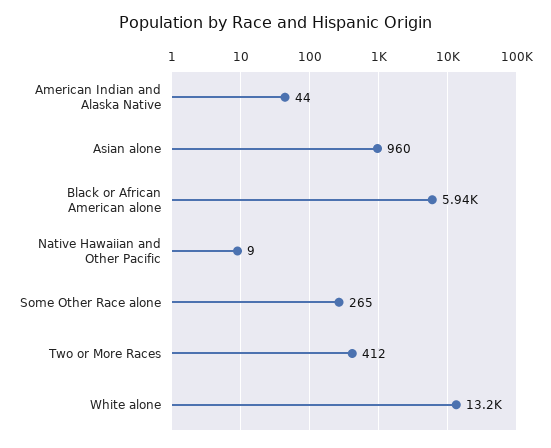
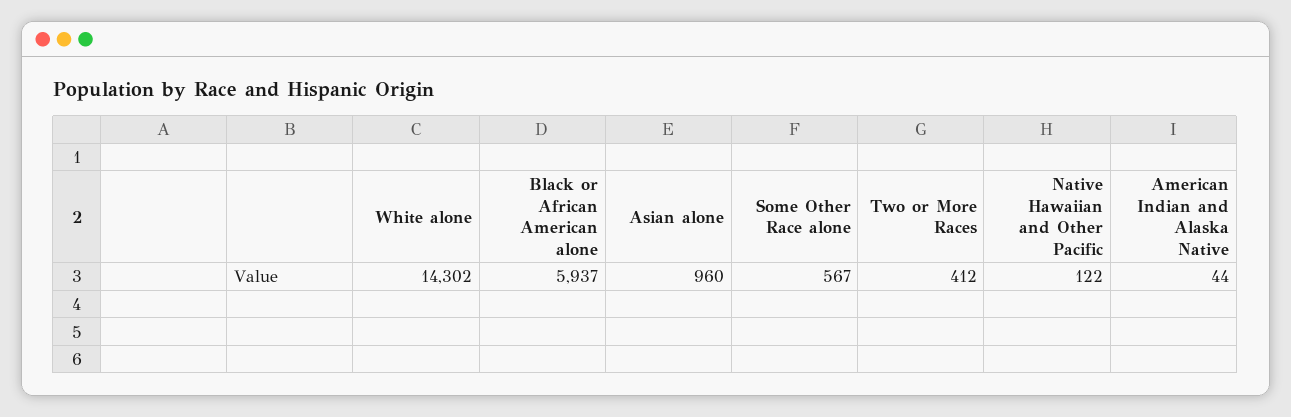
Native Hawaiian and Other Pacific: 9 -> 122
Some Other Race alone: 265 -> 567
White alone: 13200 -> 14302

